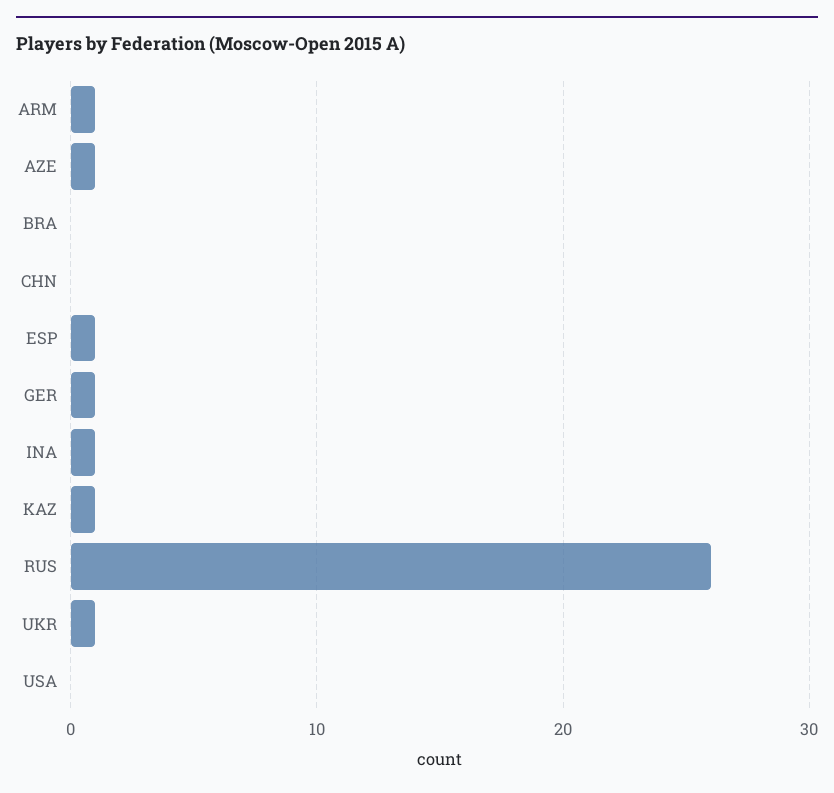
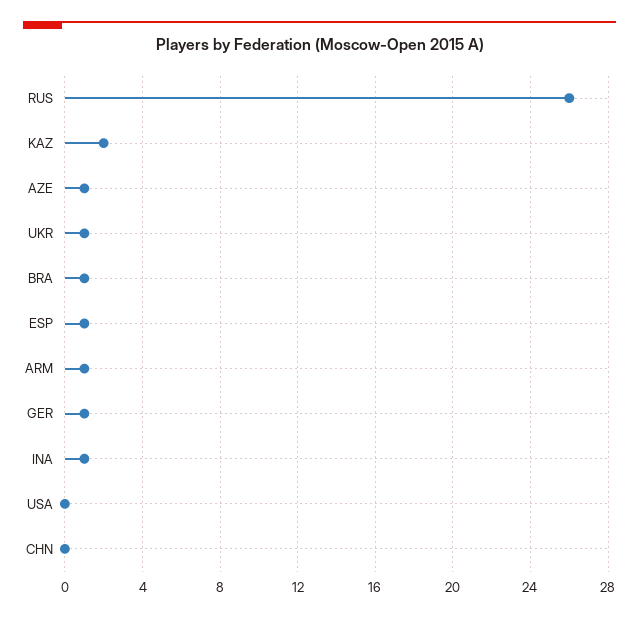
BRA: 0 -> 1
KAZ: 1 -> 2

